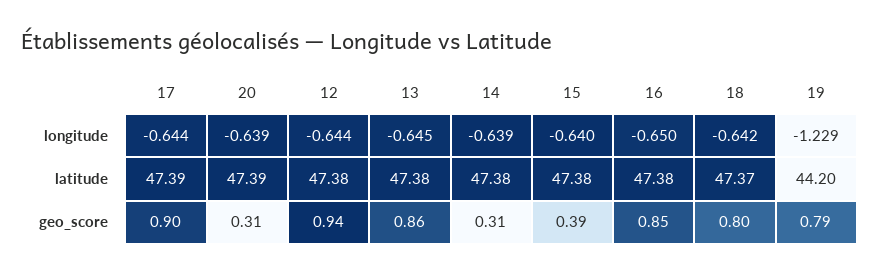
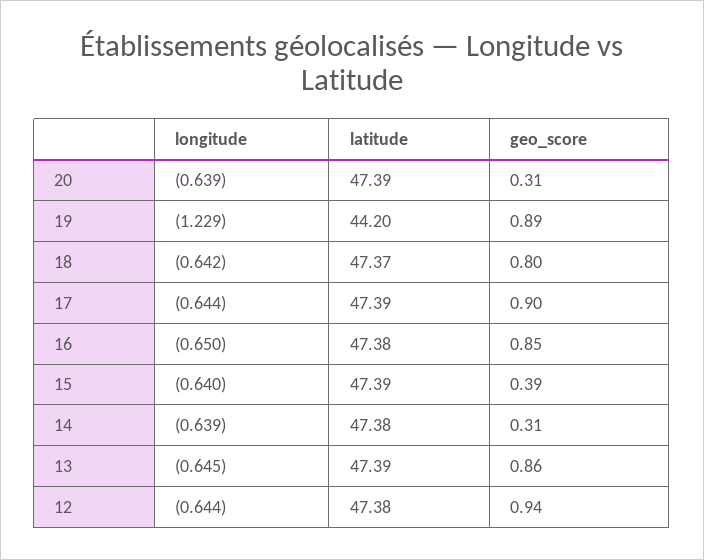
13, latitude: 47.38 -> 47.39
15, latitude: 47.38 -> 47.39
19, geo_score: 0.79 -> 0.89

